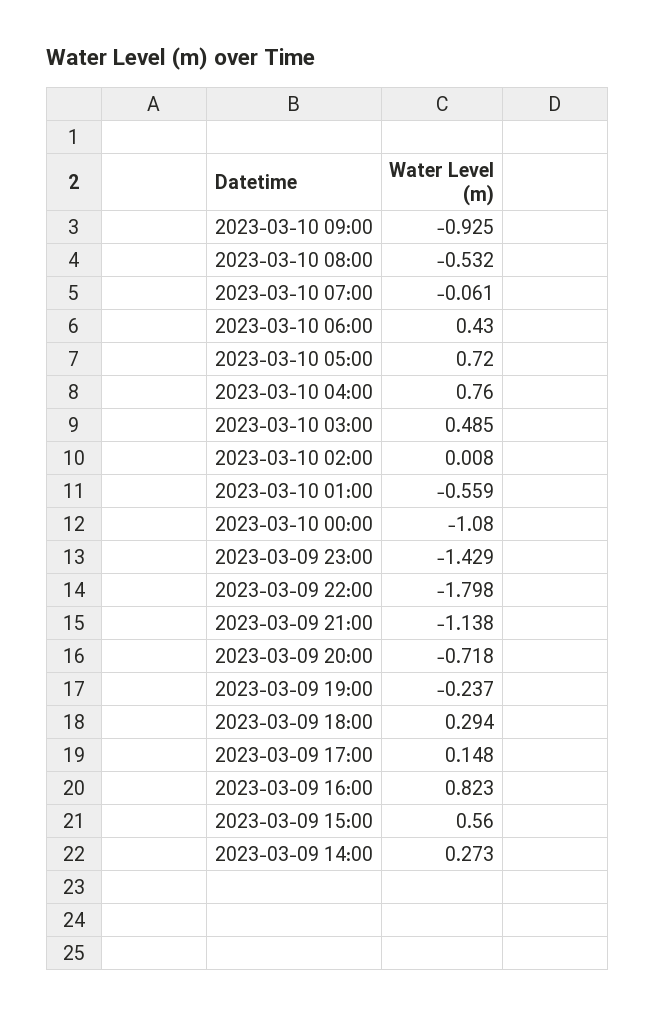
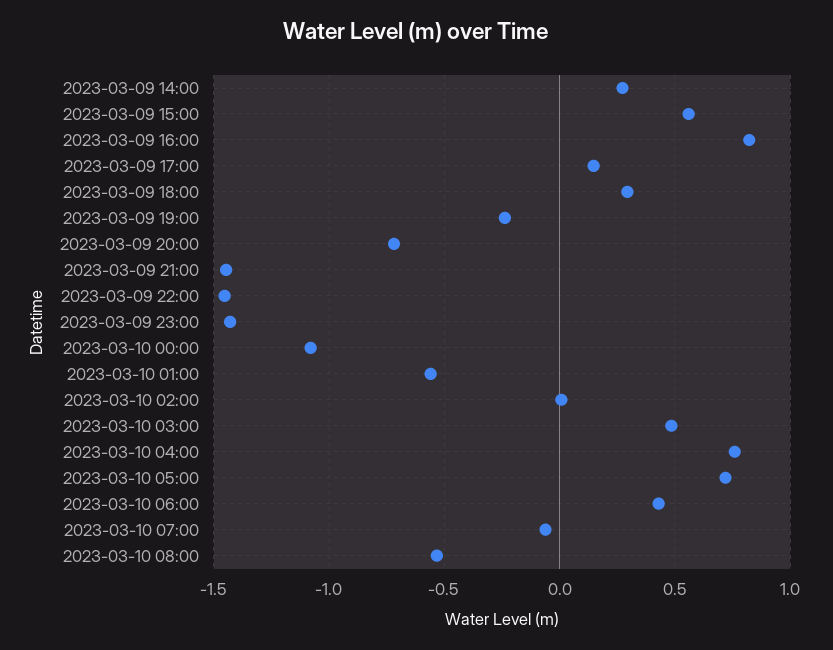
2023-03-10 09:00: -0.925 -> none
2023-03-09 22:00: -1.798 -> -1.45
2023-03-09 21:00: -1.138 -> -1.45

